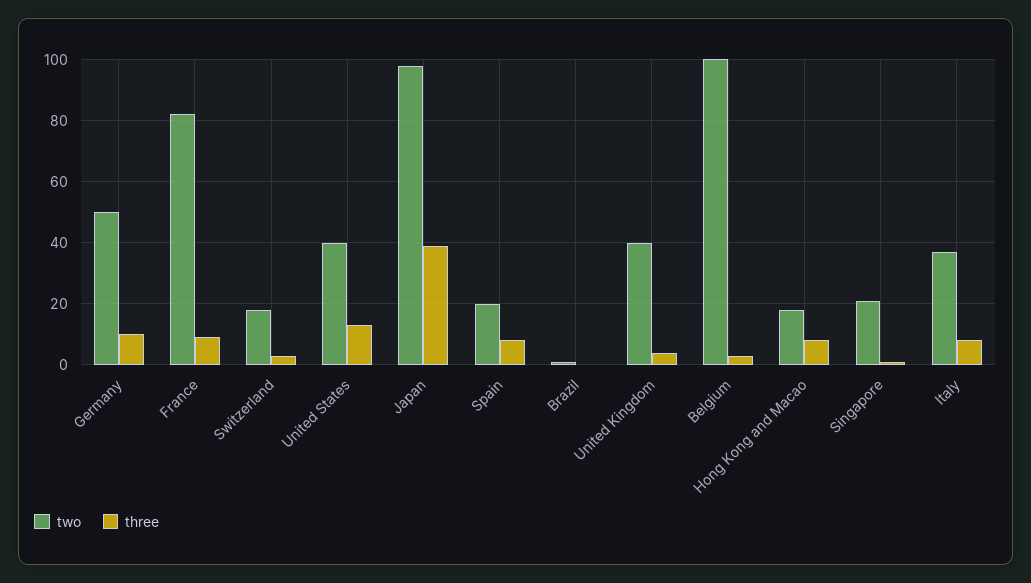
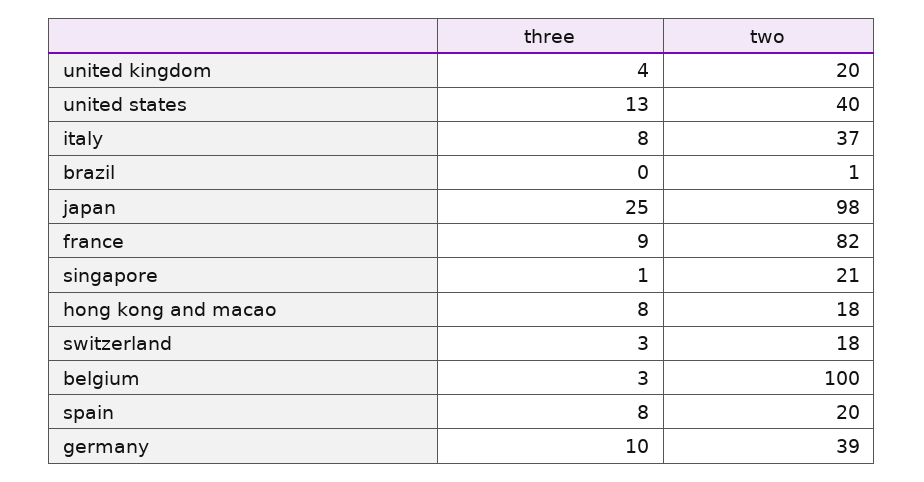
two, Germany: 50 -> 39
three, Japan: 40 -> 25
two, United Kingdom: 40 -> 20

